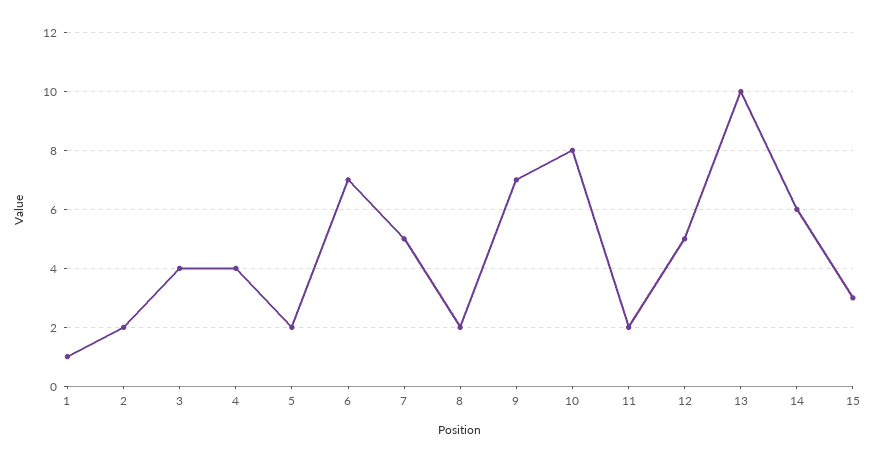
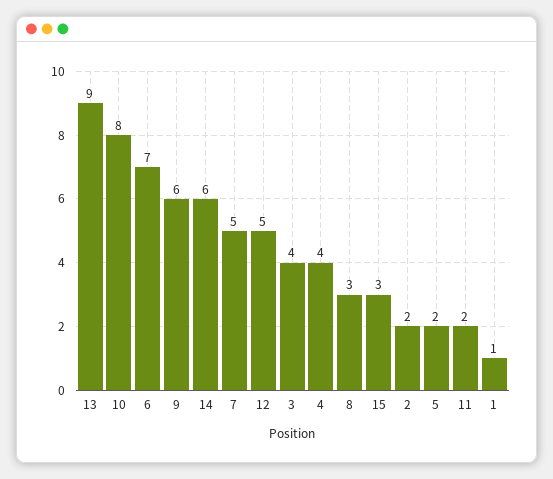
8: 2 -> 3
9: 7 -> 6
13: 10 -> 9

